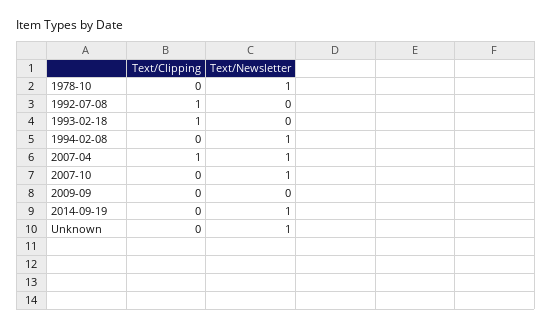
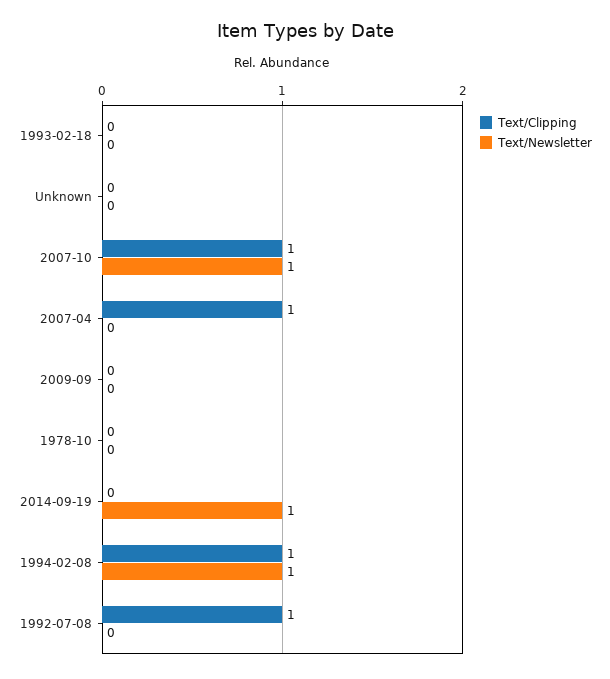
Text/Newsletter, 1978-10: 1 -> 0
Text/Clipping, 1993-02-18: 1 -> 0
Text/Clipping, 1994-02-08: 0 -> 1
Text/Newsletter, 2007-04: 1 -> 0
Text/Clipping, 2007-10: 0 -> 1
Text/Newsletter, Unknown: 1 -> 0

